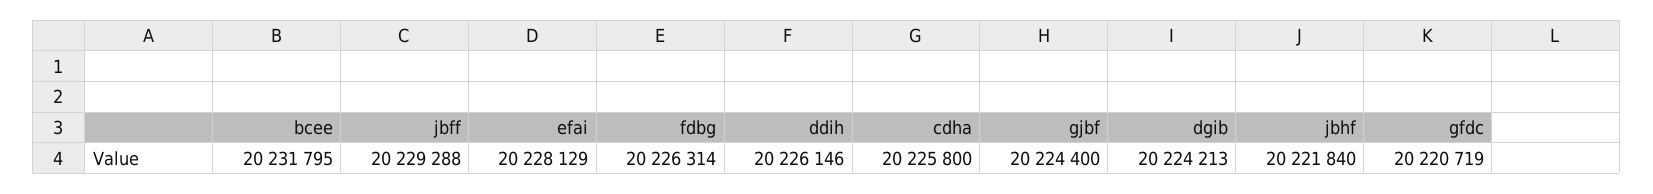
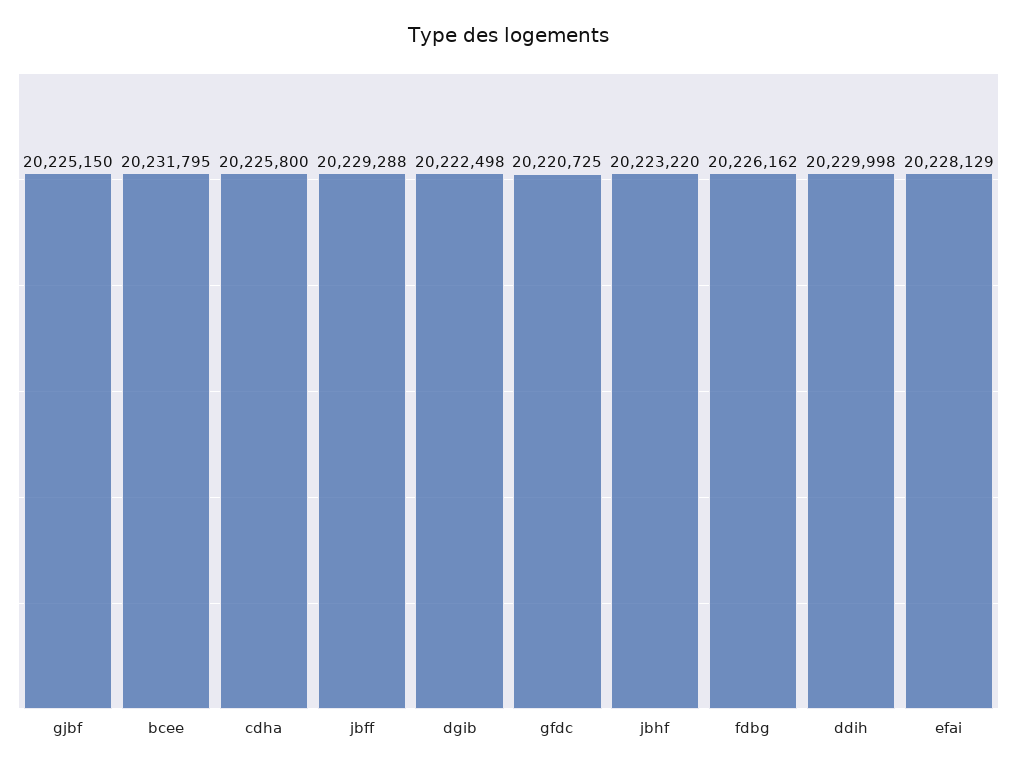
fdbg: 20226314 -> 20226162
ddih: 20226146 -> 20229998
gjbf: 20224400 -> 20225150
dgib: 20224213 -> 20222498
jbhf: 20221840 -> 20223220
gfdc: 20220719 -> 20220725

